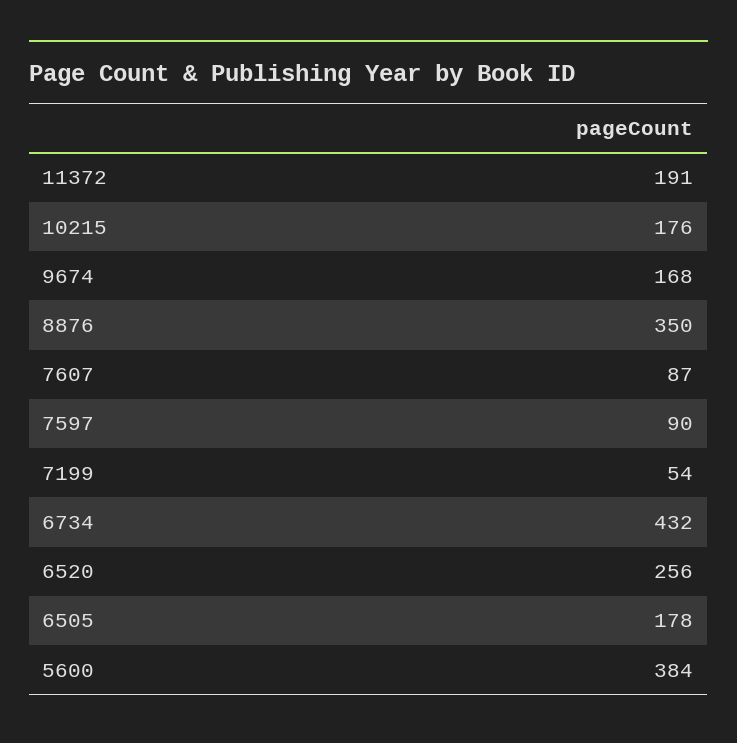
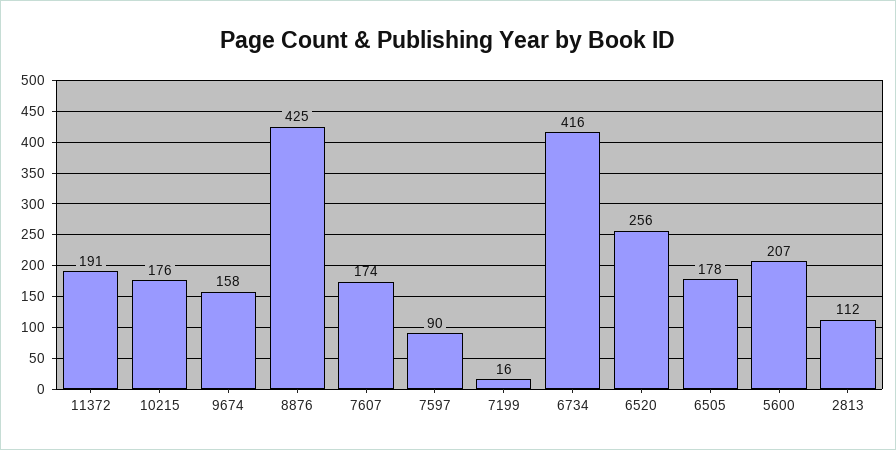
9674: 168 -> 158
8876: 350 -> 425
7607: 87 -> 174
7199: 54 -> 16
6734: 432 -> 416
5600: 384 -> 207
2813: none -> 112

